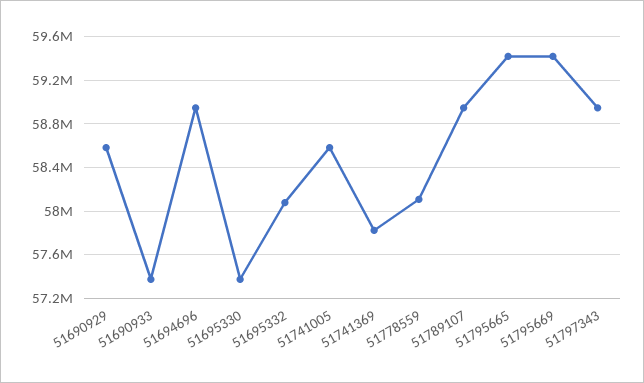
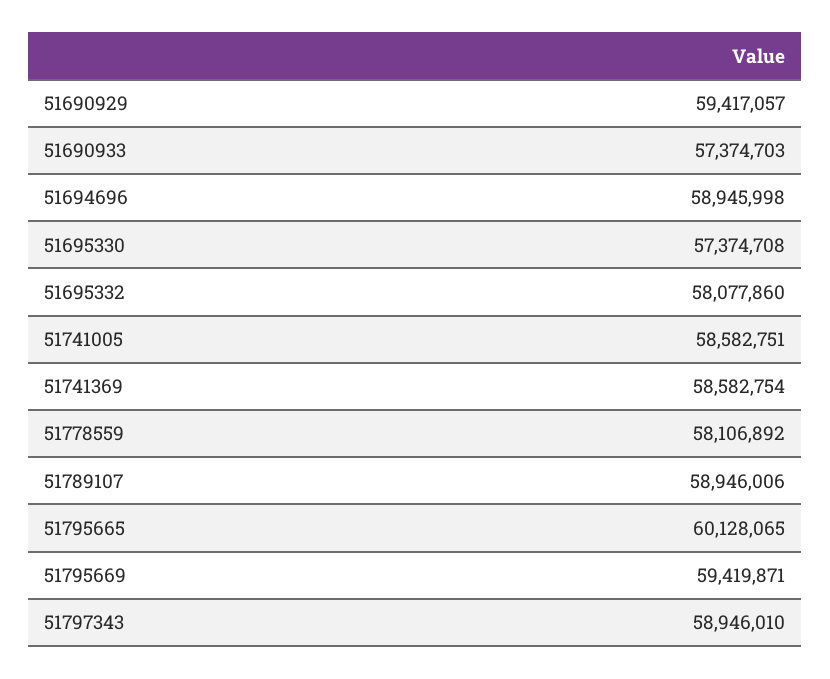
51690929: 58600000 -> 59417057
51741369: 57800000 -> 58582754
51795665: 59400000 -> 60128065

